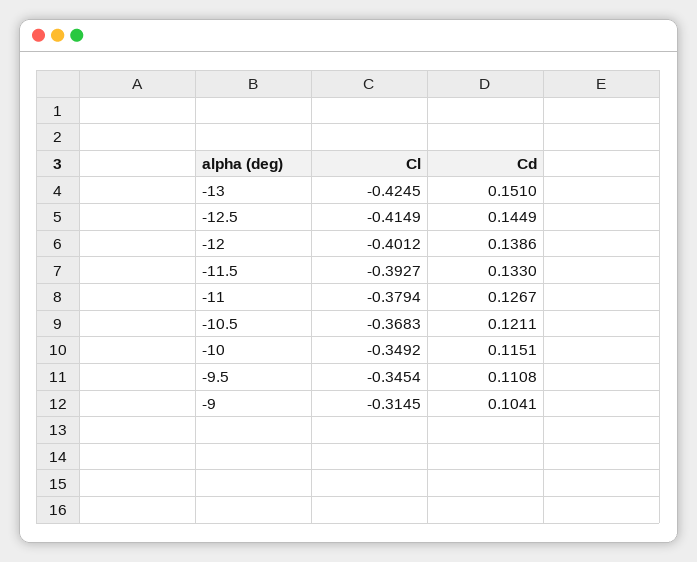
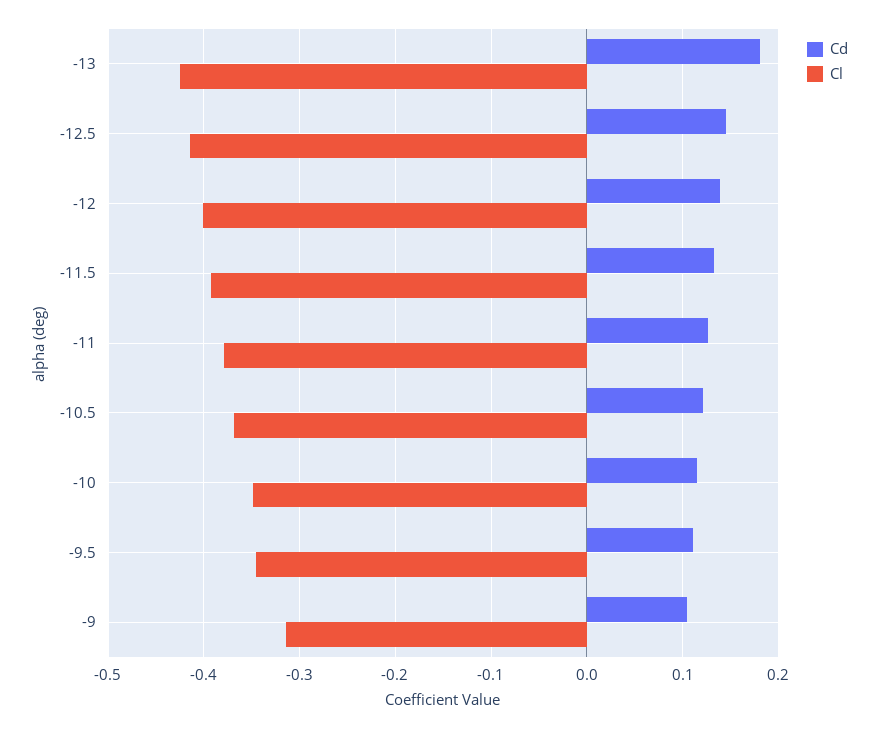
Cd, -13: 0.151 -> 0.18

